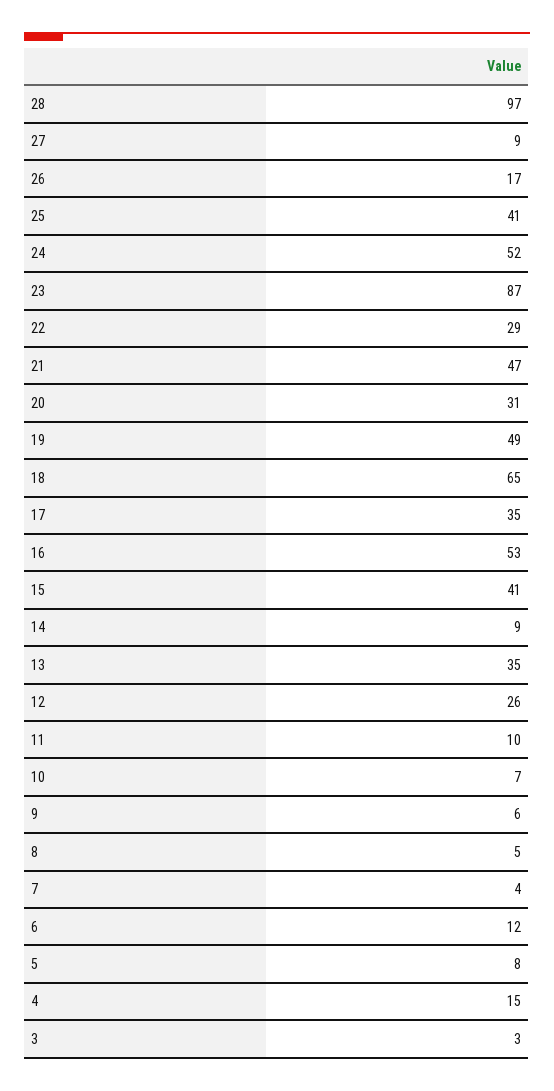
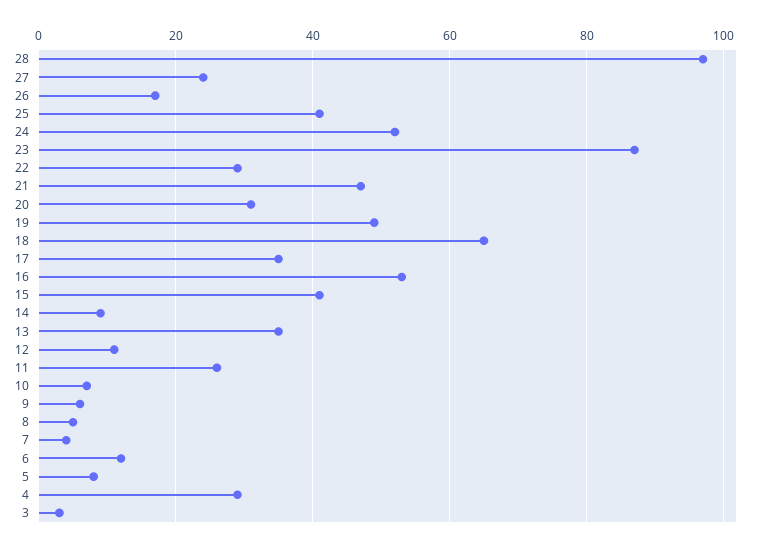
27: 9 -> 25
12: 26 -> 10
11: 10 -> 25
4: 15 -> 30

